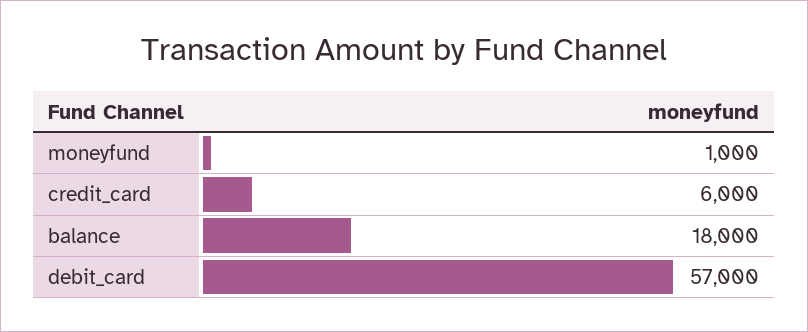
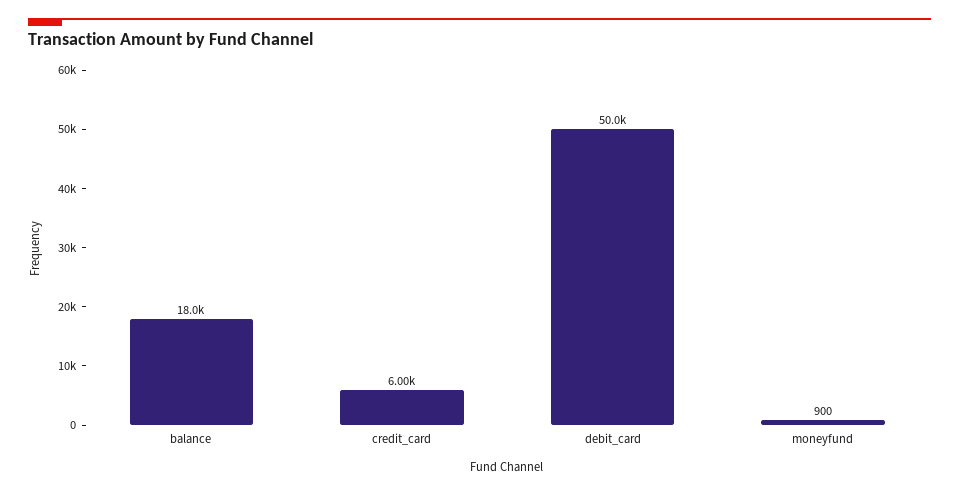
moneyfund: 1000 -> 900
debit_card: 57000 -> 50000

